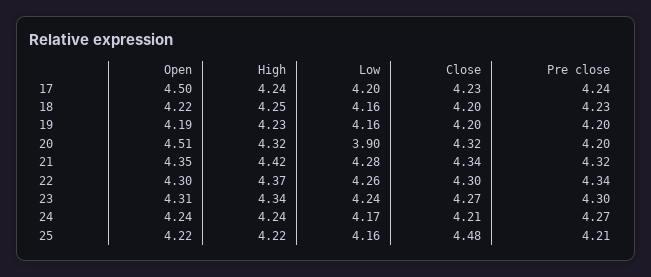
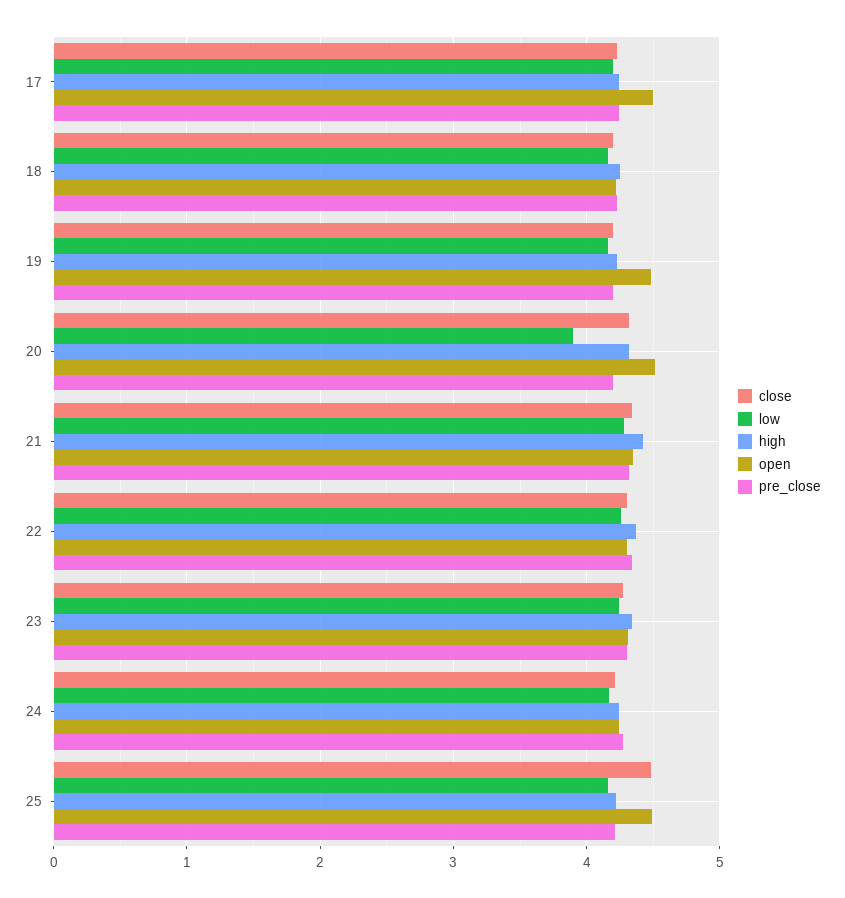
Open, 19: 4.19 -> 4.5
Open, 25: 4.22 -> 4.5

